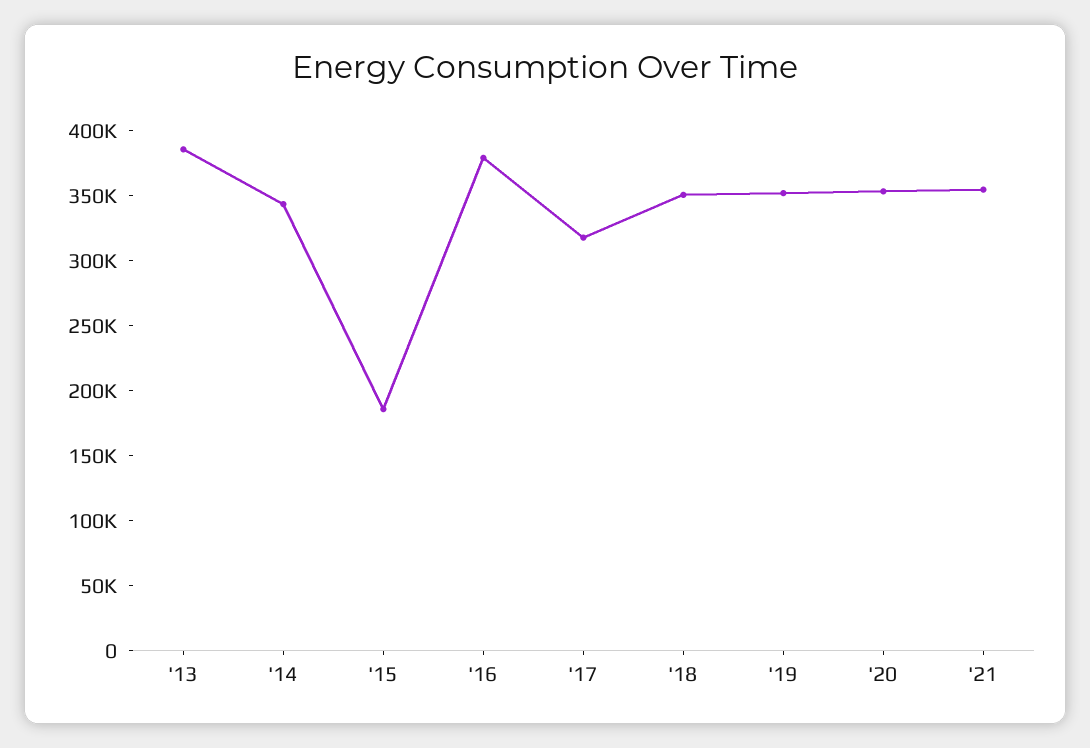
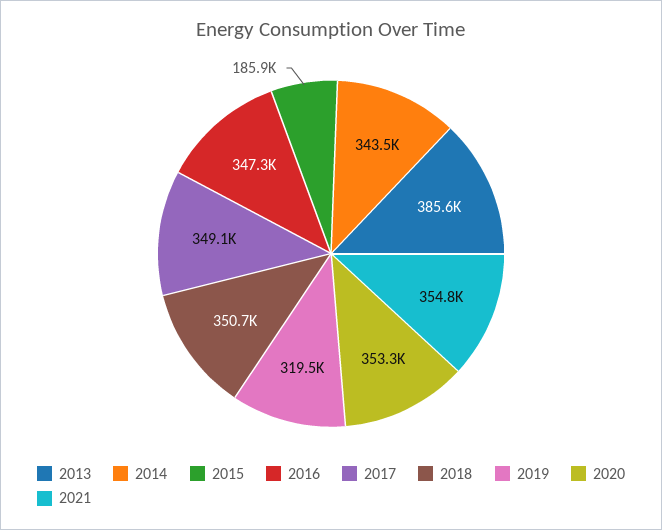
'16: 380000 -> 347300
'17: 320000 -> 349100
'19: 350000 -> 319500

